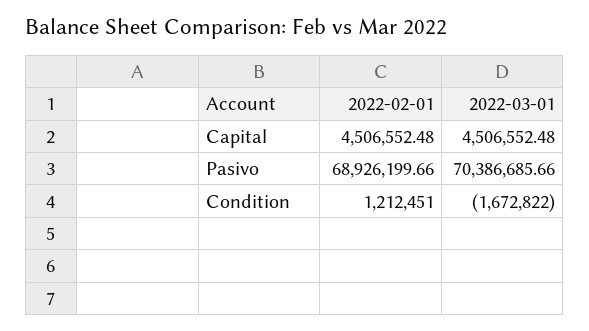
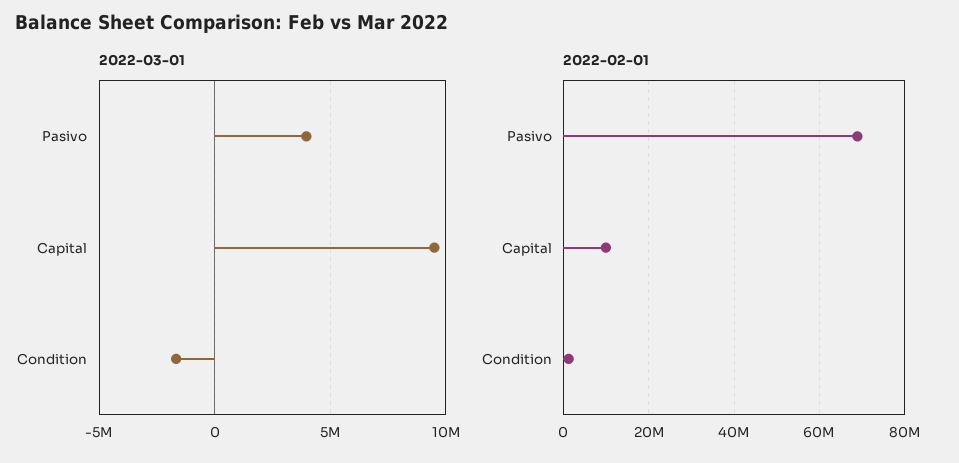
2022-02-01, Capital: 4506552.48 -> 10000000
2022-03-01, Capital: 4506552.48 -> 9500000
2022-03-01, Pasivo: 70386685.66 -> 4000000

